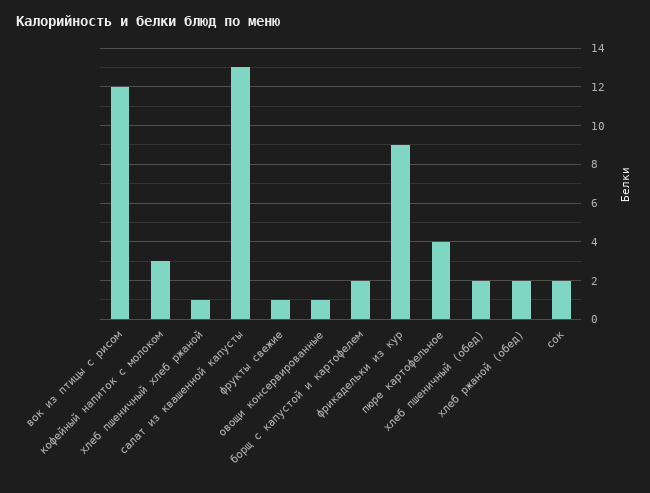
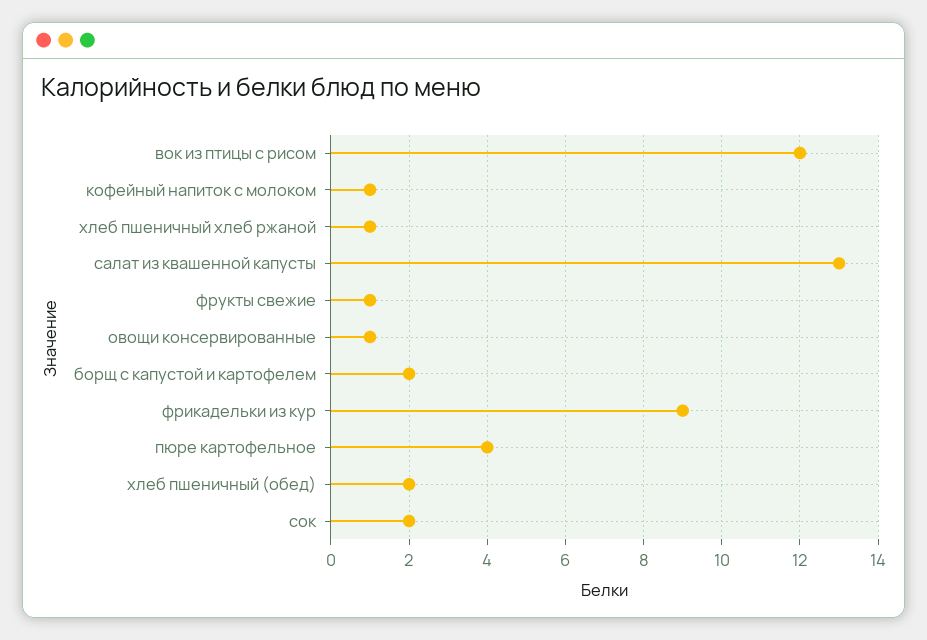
кофейный напиток с молоком: 3 -> 1
хлеб ржаной (обед): 2 -> none

